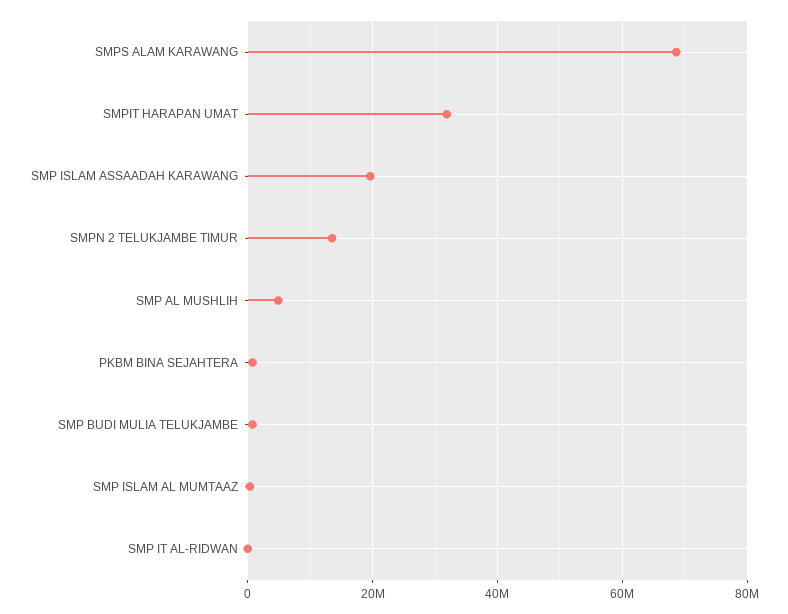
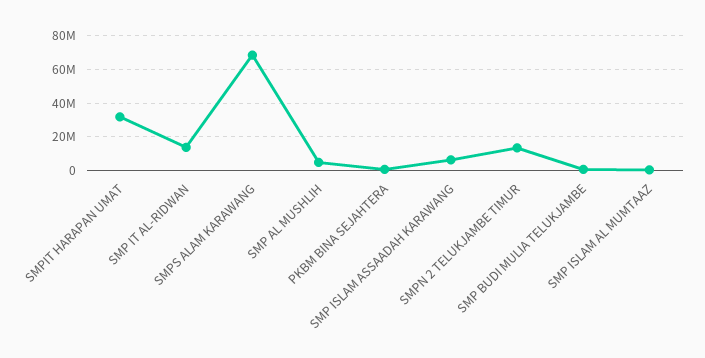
SMP ISLAM ASSAADAH KARAWANG: 20000000 -> 5000000
SMP IT AL-RIDWAN: 0 -> 15000000

